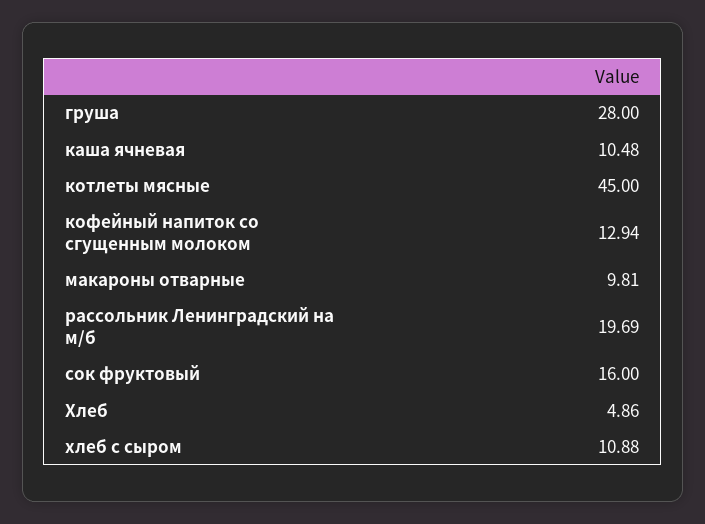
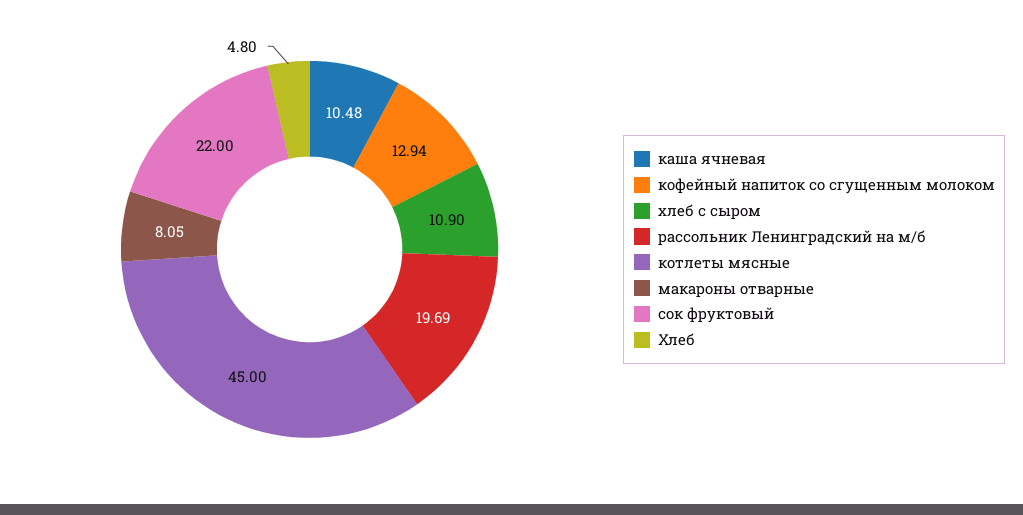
груша: 28 -> none
макароны отварные: 9.81 -> 8.05
сок фруктовый: 16 -> 22
Хлеб: 4.86 -> 4.8
хлеб с сыром: 10.88 -> 10.9

